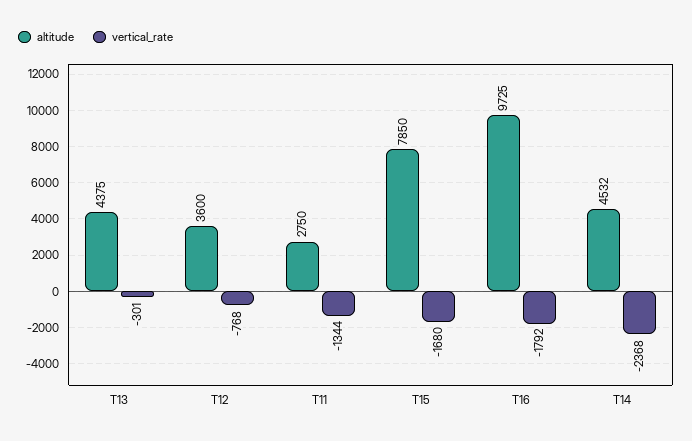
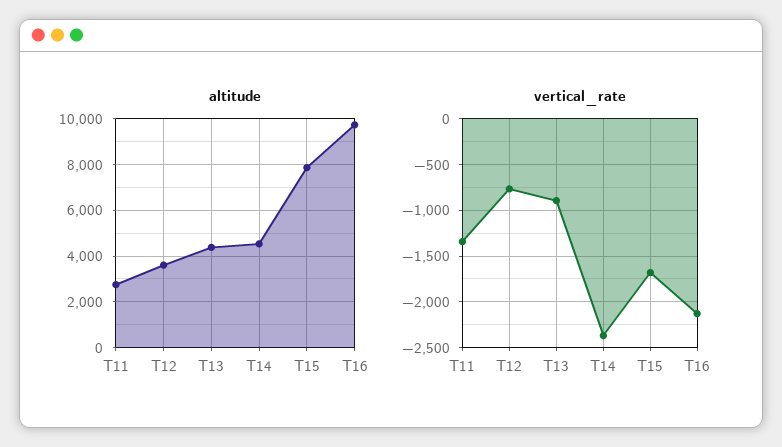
vertical_rate, T13: -301 -> -900
vertical_rate, T16: -1792 -> -2100

